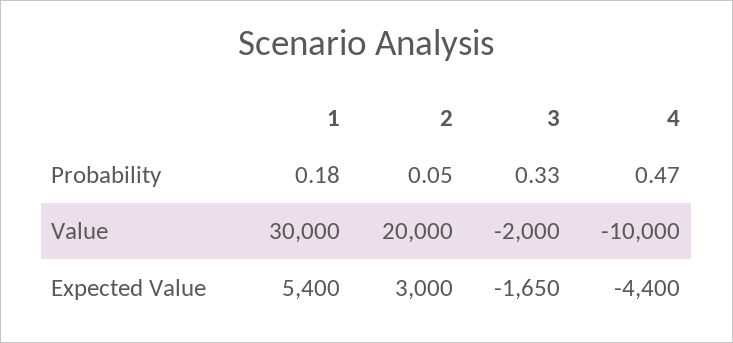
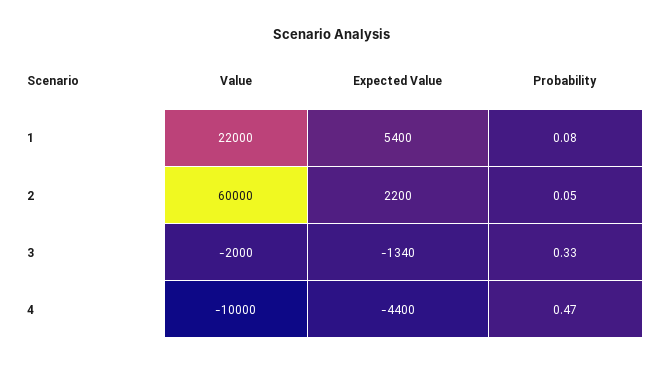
1, Probability: 0.18 -> 0.08
1, Value: 30000 -> 22000
2, Value: 20000 -> 60000
2, Expected Value: 3000 -> 2200
3, Expected Value: -1650 -> -1340

